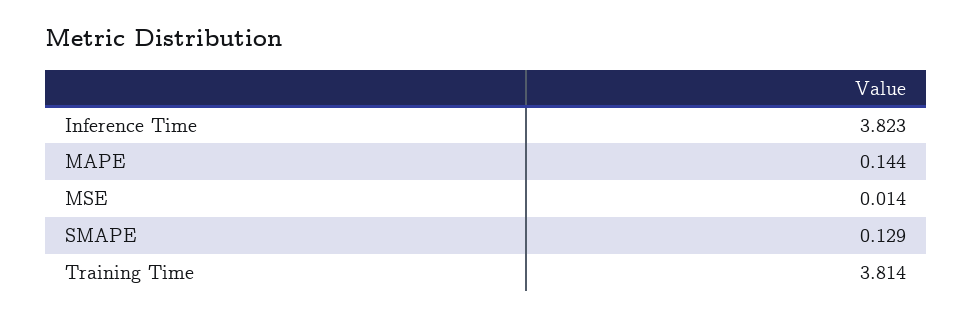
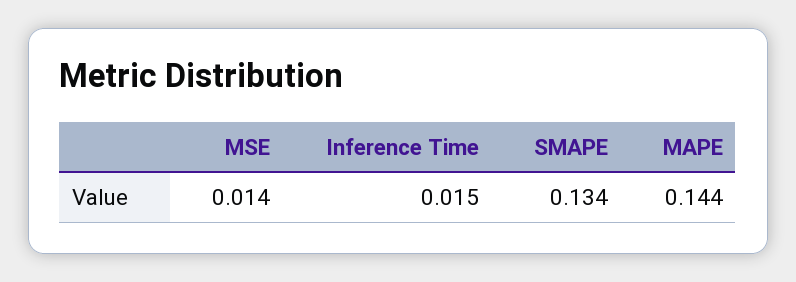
Inference Time: 3.823 -> 0.015
SMAPE: 0.129 -> 0.134
Training Time: 3.814 -> none

